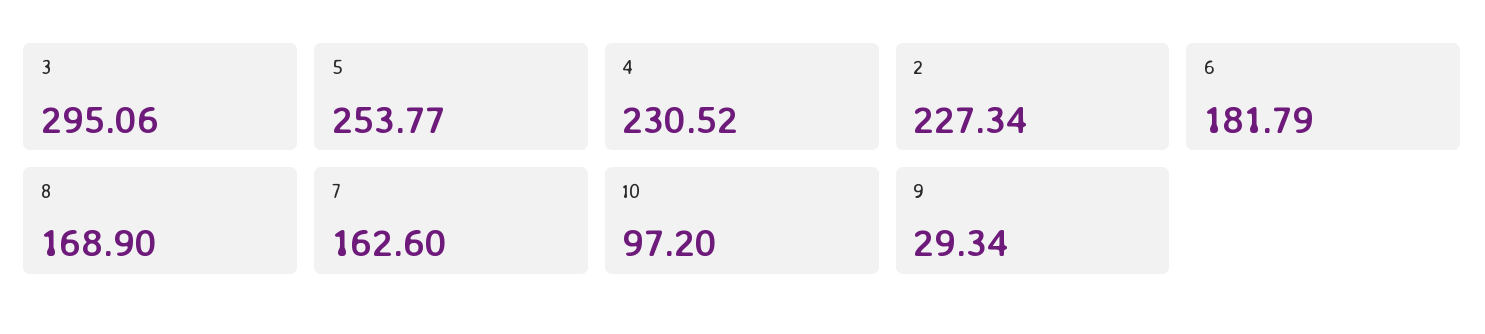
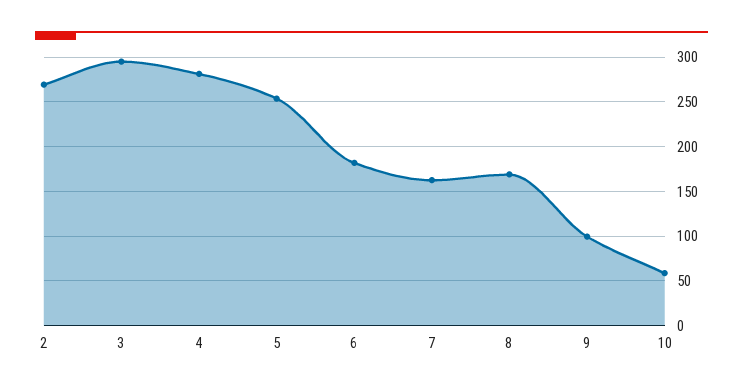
4: 230.52 -> 280
2: 227.34 -> 270
10: 97.2 -> 60
9: 29.34 -> 100

